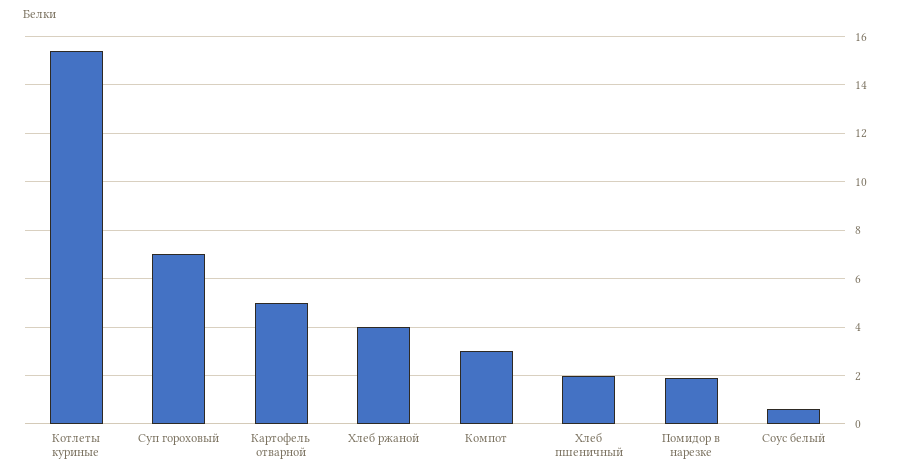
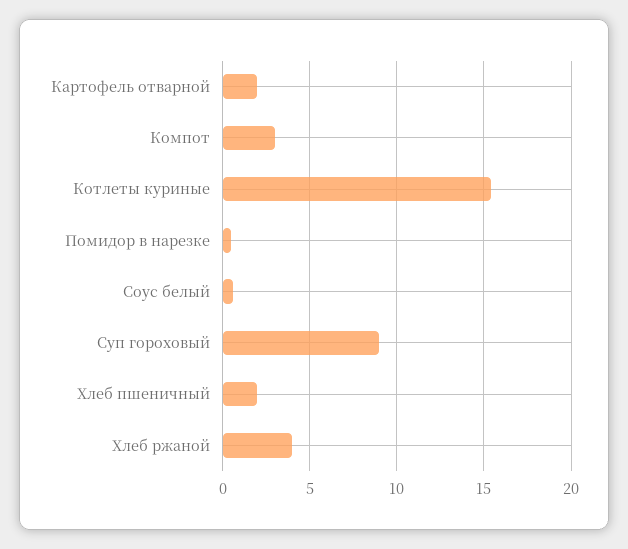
Суп гороховый: 7 -> 9
Картофель отварной: 5 -> 2
Помидор в нарезке: 2 -> 0.5

